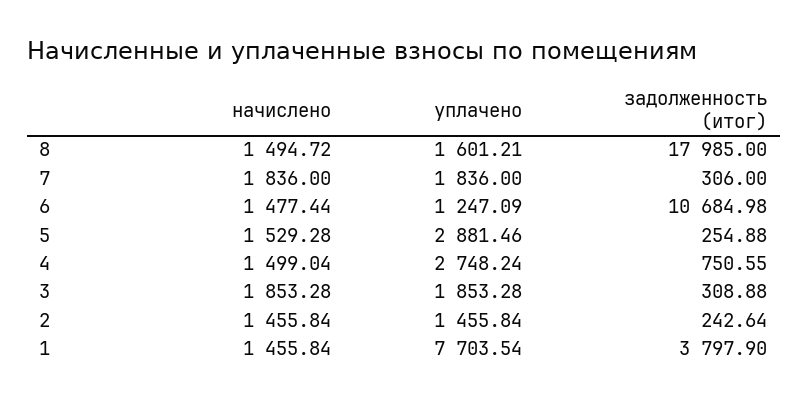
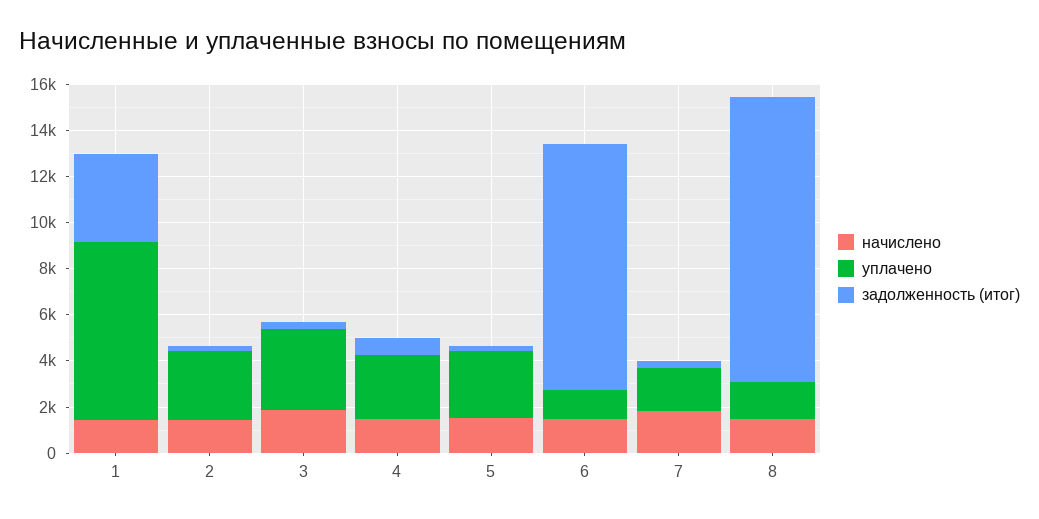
задолженность (итог), 8: 17985 -> 12500
уплачено, 3: 1853.28 -> 3500
уплачено, 2: 1455.84 -> 3000

